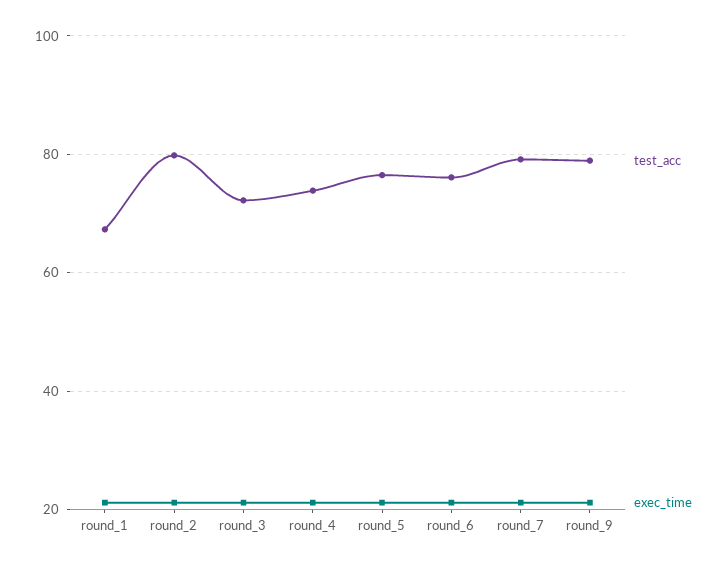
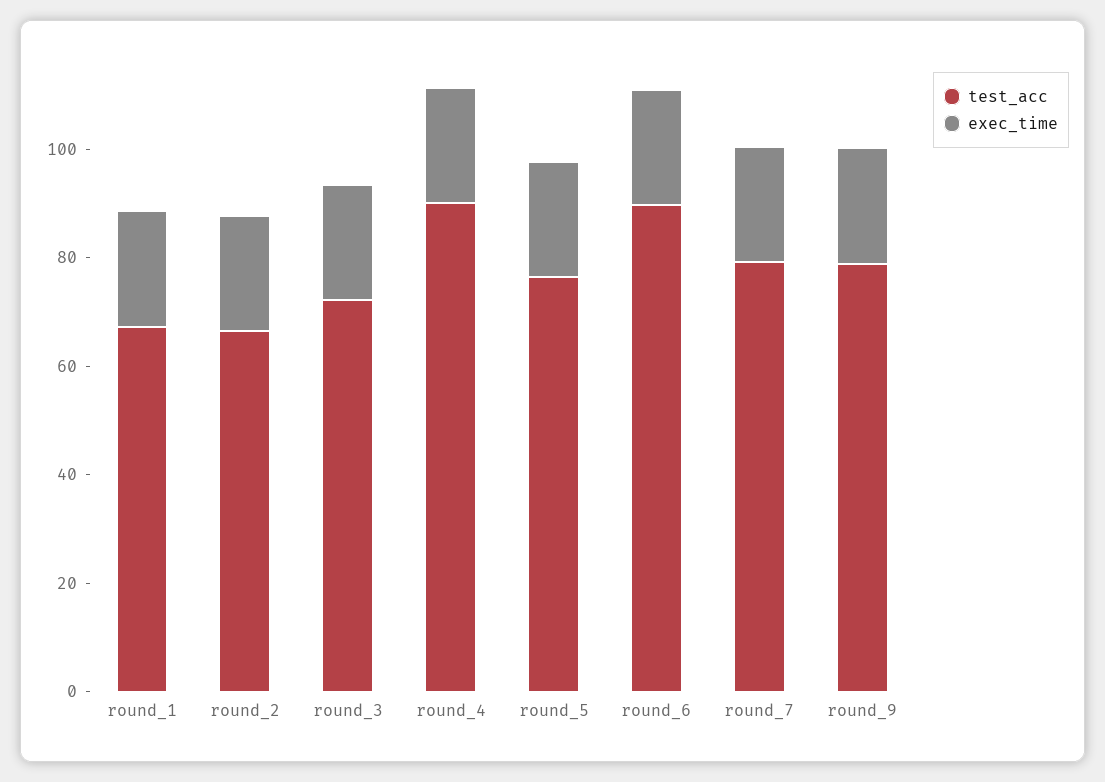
test_acc, round_2: 80 -> 65
test_acc, round_4: 74 -> 90
test_acc, round_6: 76 -> 90

